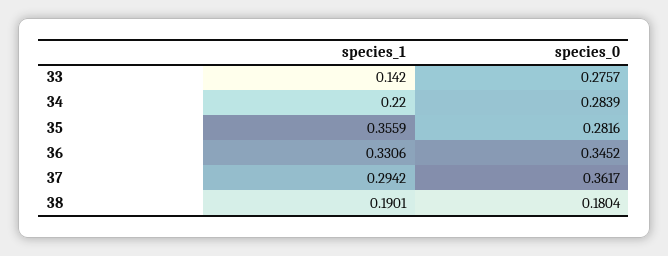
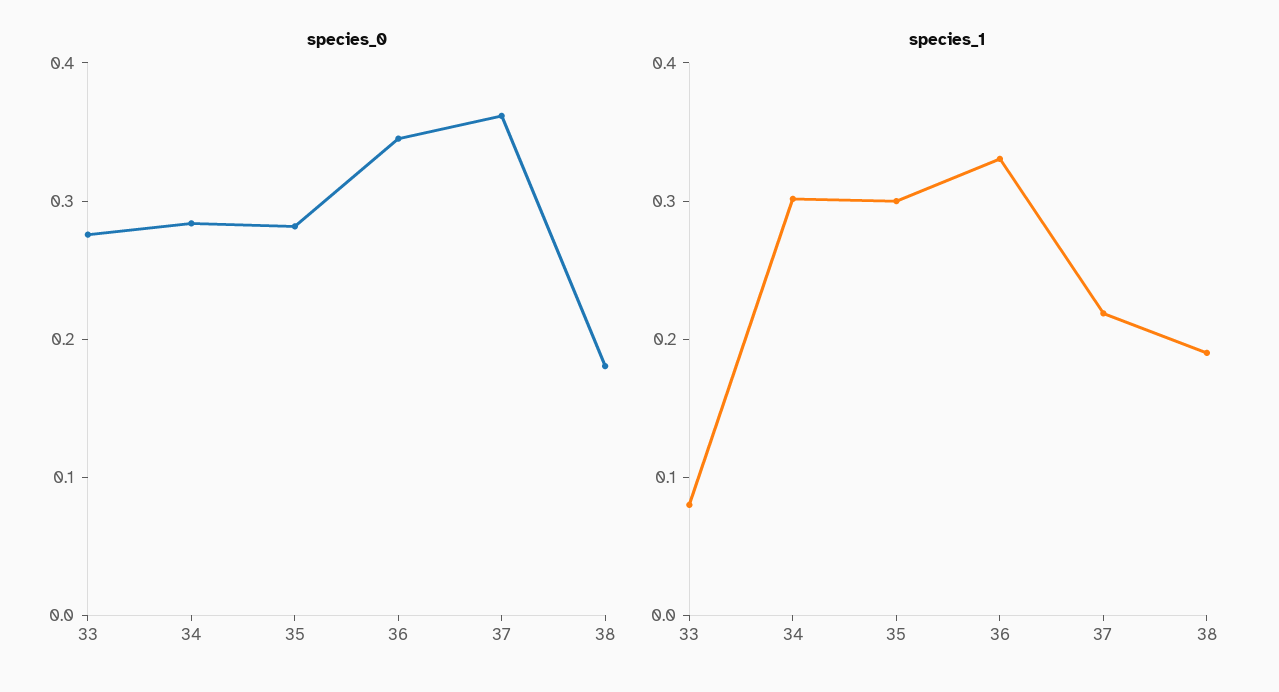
species_1, 33: 0.142 -> 0.08
species_1, 34: 0.22 -> 0.3
species_1, 35: 0.3559 -> 0.3
species_1, 37: 0.2942 -> 0.22

